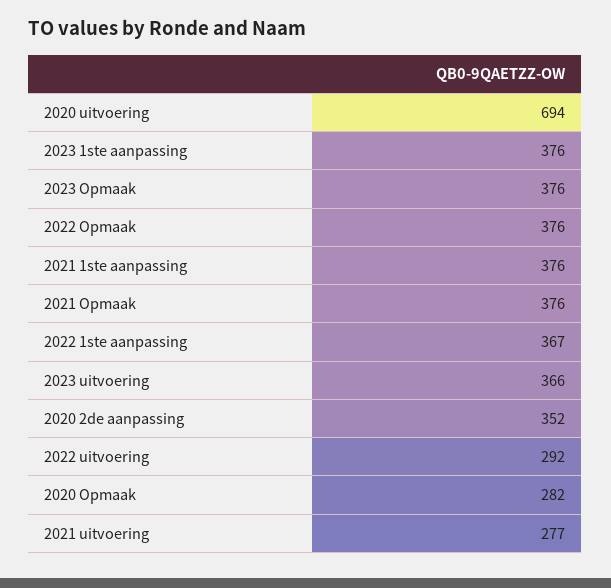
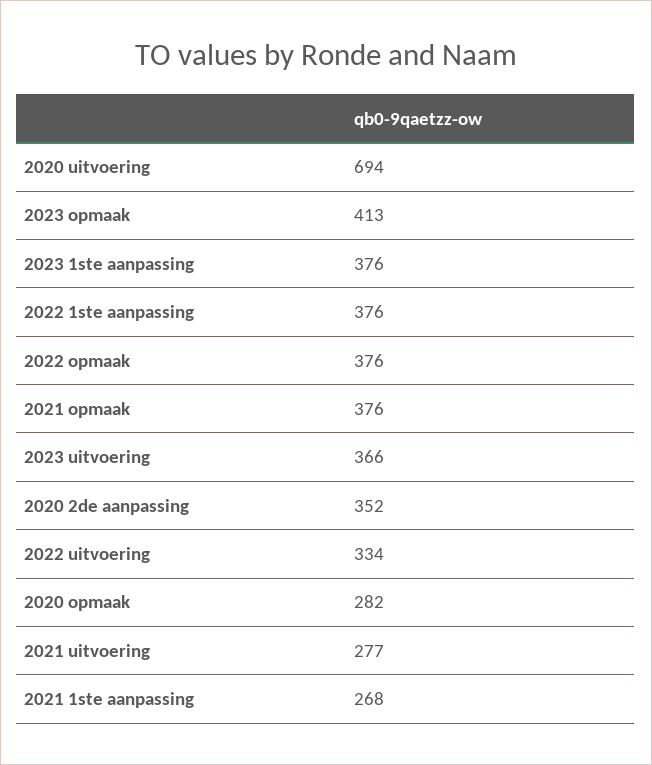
2023 Opmaak: 376 -> 413
2021 1ste aanpassing: 376 -> 268
2022 1ste aanpassing: 367 -> 376
2022 uitvoering: 292 -> 334

